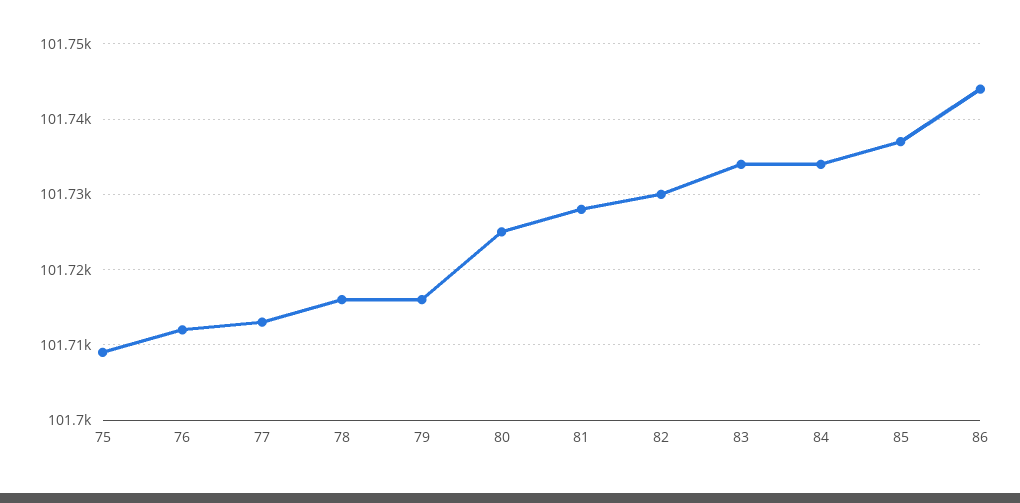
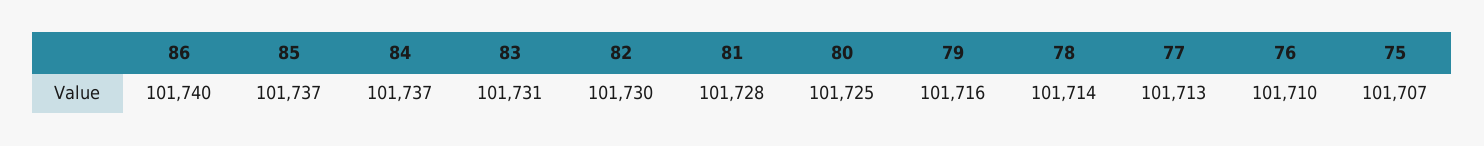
75: 101709 -> 101707
76: 101712 -> 101710
78: 101716 -> 101714
83: 101734 -> 101731
84: 101734 -> 101737
86: 101744 -> 101740

